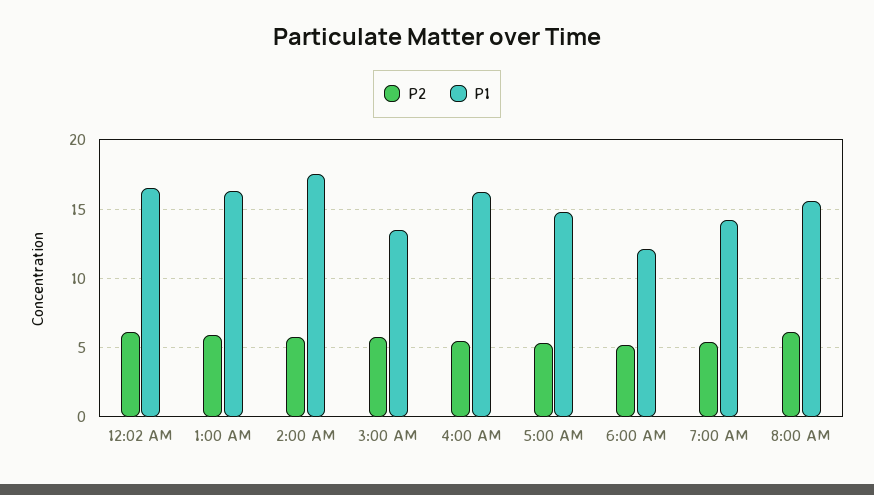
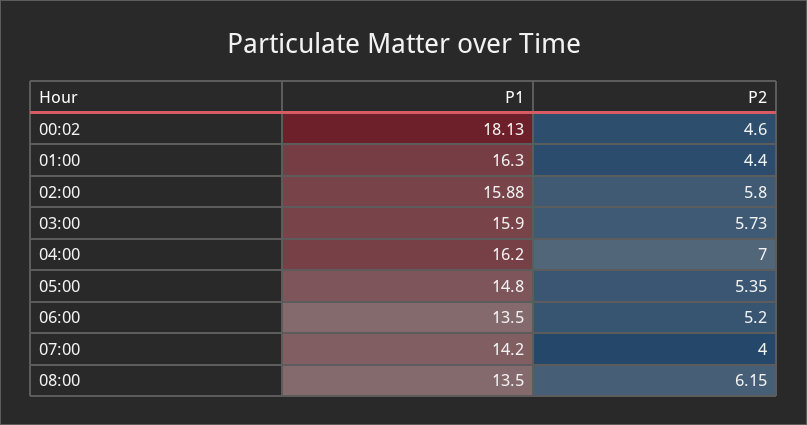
P2, 12:02 AM: 6 -> 4.6
P1, 12:02 AM: 16.5 -> 18.13
P2, 1:00 AM: 6 -> 4.4
P1, 2:00 AM: 17.5 -> 15.88
P1, 3:00 AM: 13.5 -> 15.9
P2, 4:00 AM: 5.5 -> 7
P1, 6:00 AM: 12 -> 13.5
P2, 7:00 AM: 5.5 -> 4
P1, 8:00 AM: 15.5 -> 13.5

